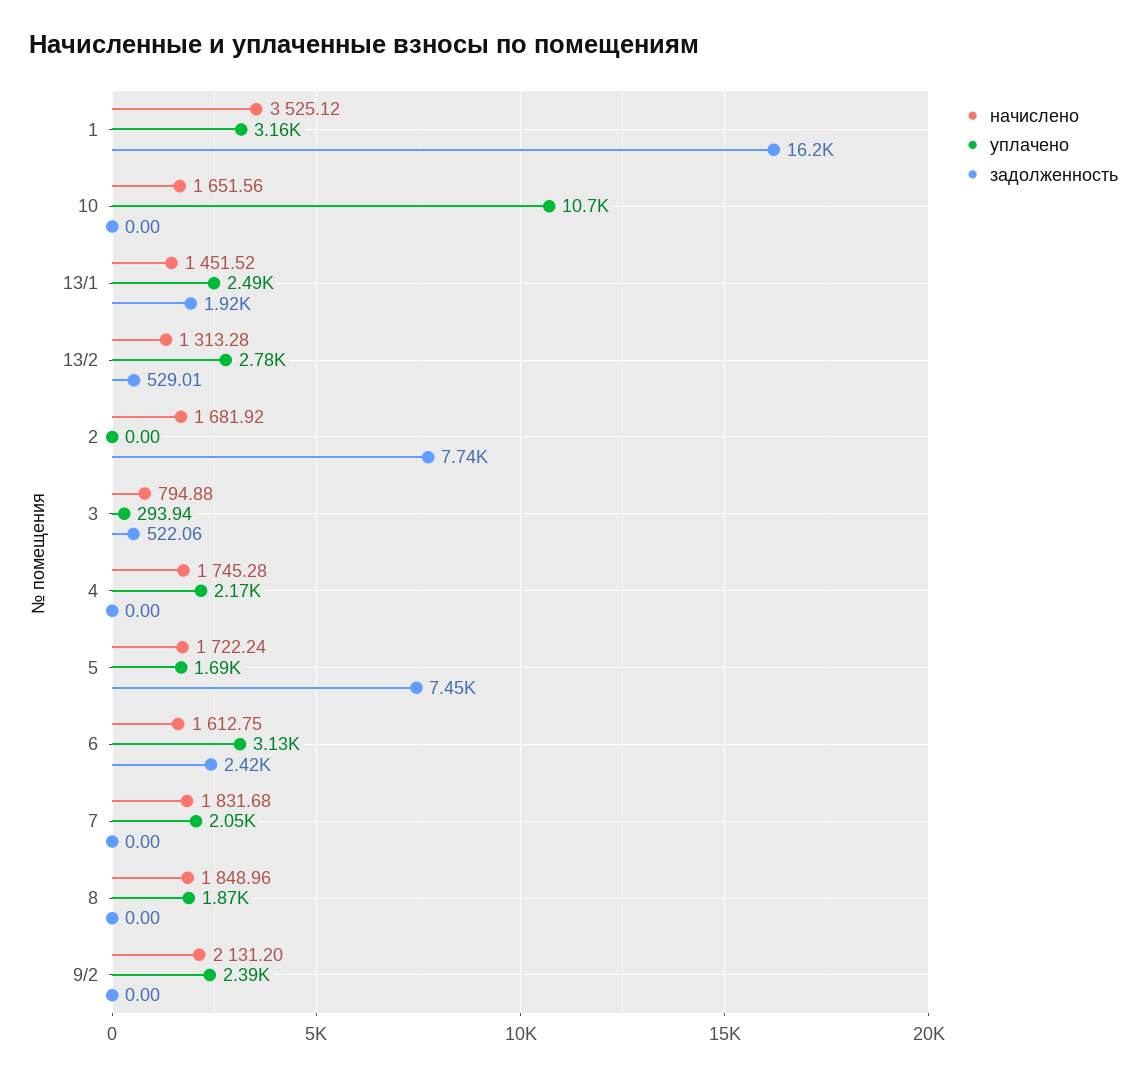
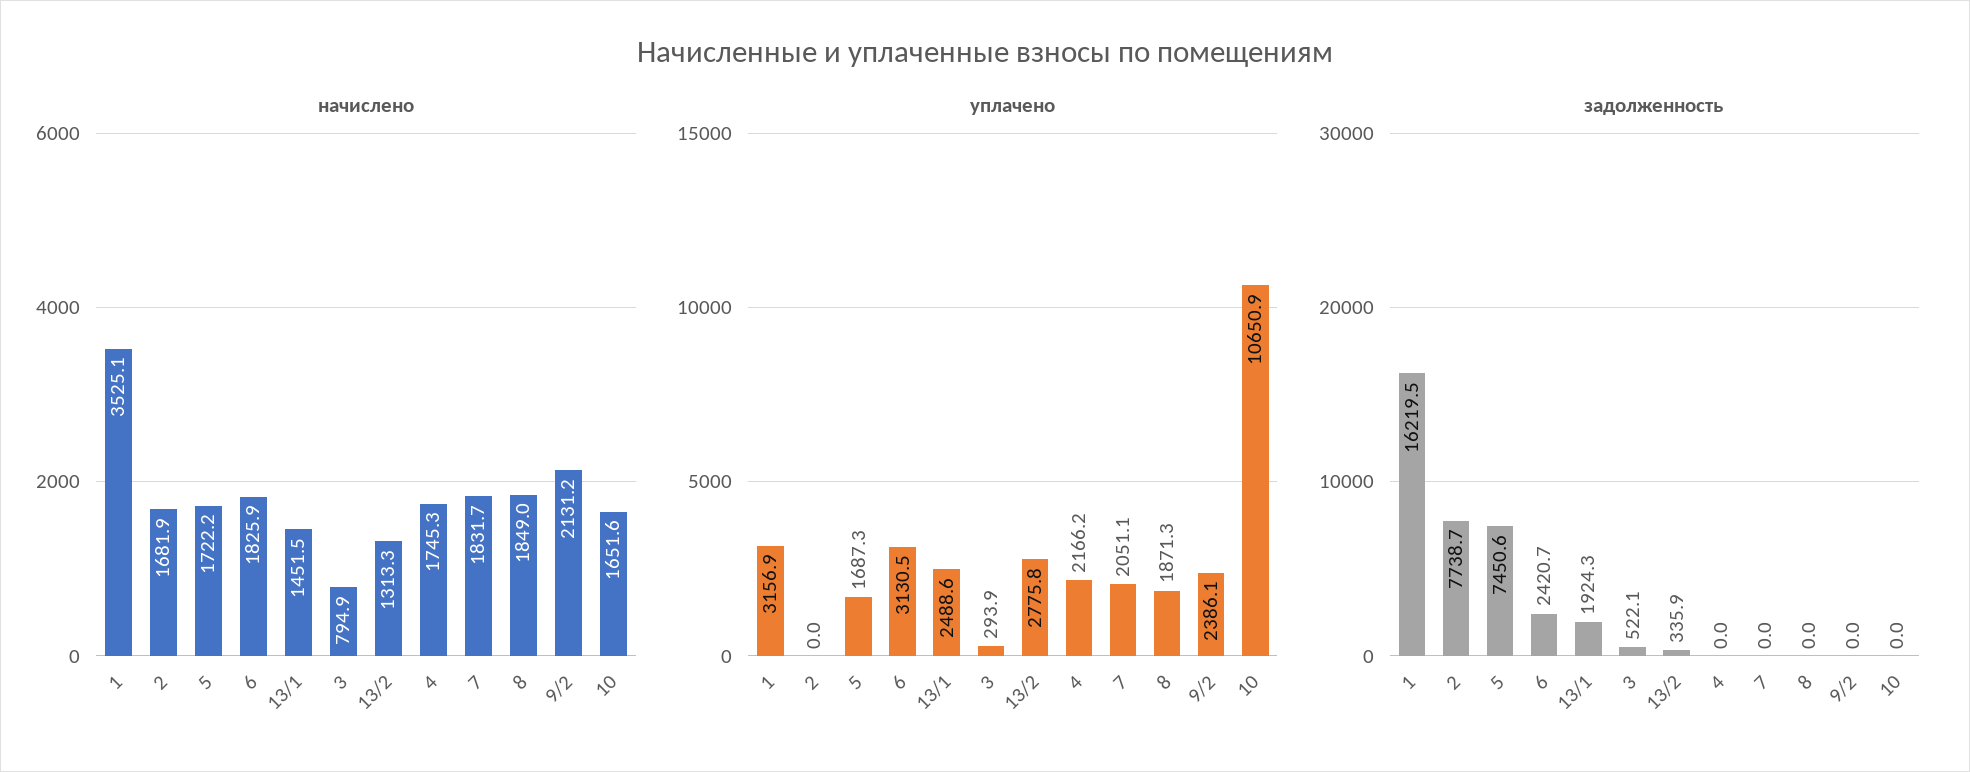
задолженность, 13/2: 529.01 -> 335.9
начислено, 6: 1612.75 -> 1825.9

